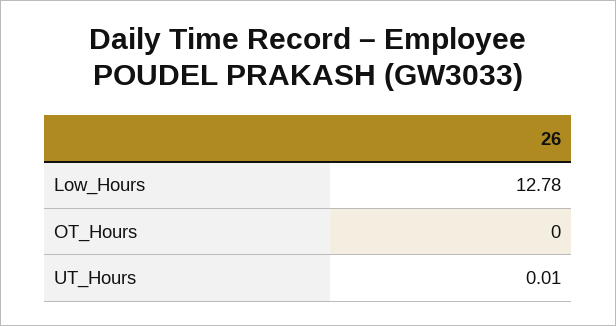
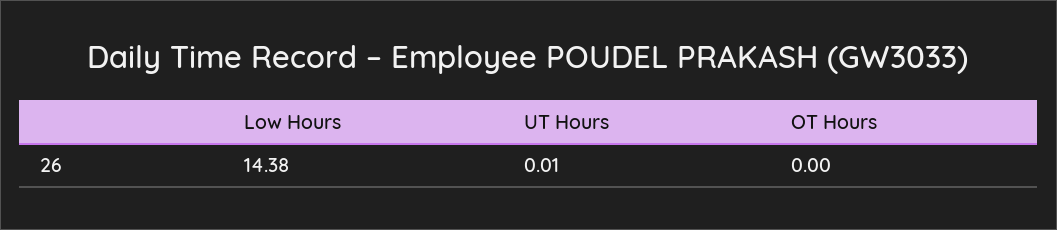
Low_Hours: 12.78 -> 14.38

